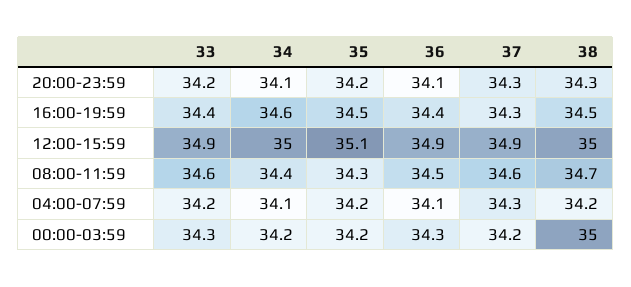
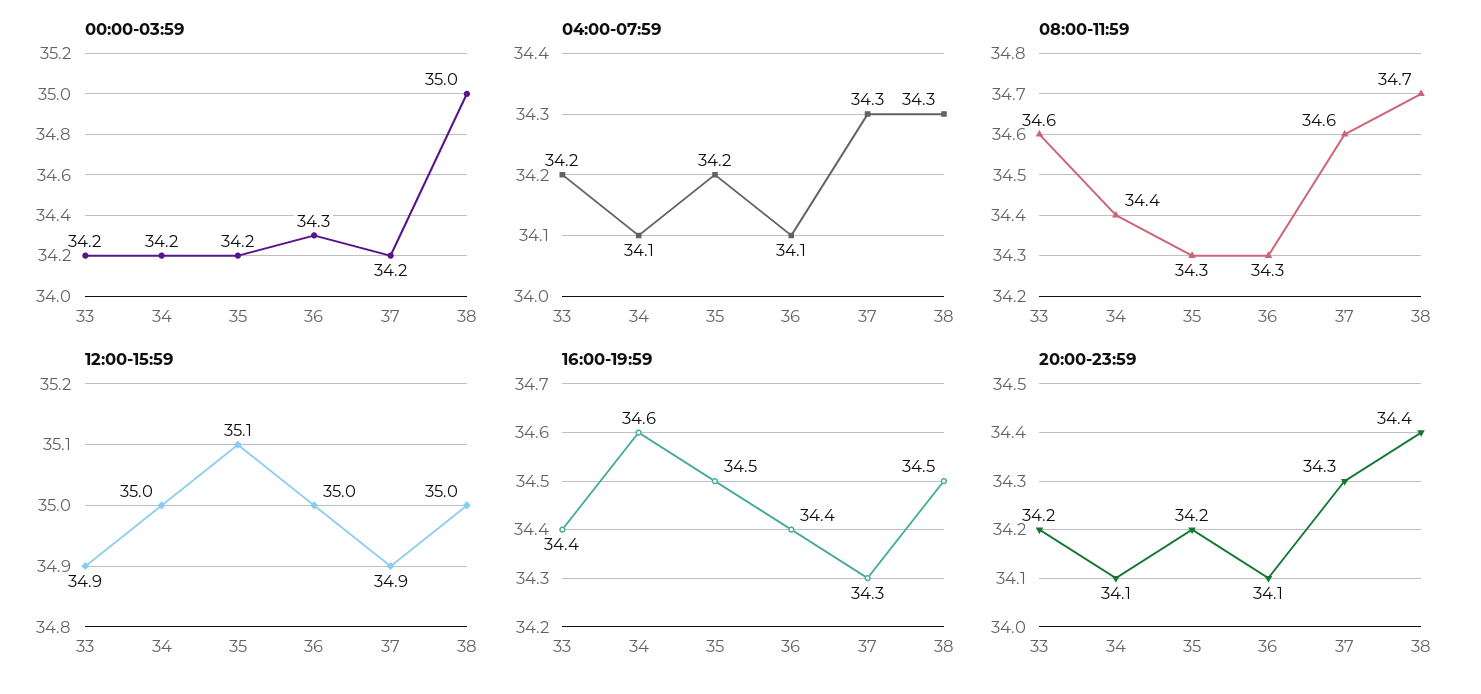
20:00-23:59, 38: 34.3 -> 34.4
12:00-15:59, 36: 34.9 -> 35
08:00-11:59, 36: 34.5 -> 34.3
04:00-07:59, 38: 34.2 -> 34.3
00:00-03:59, 33: 34.3 -> 34.2

